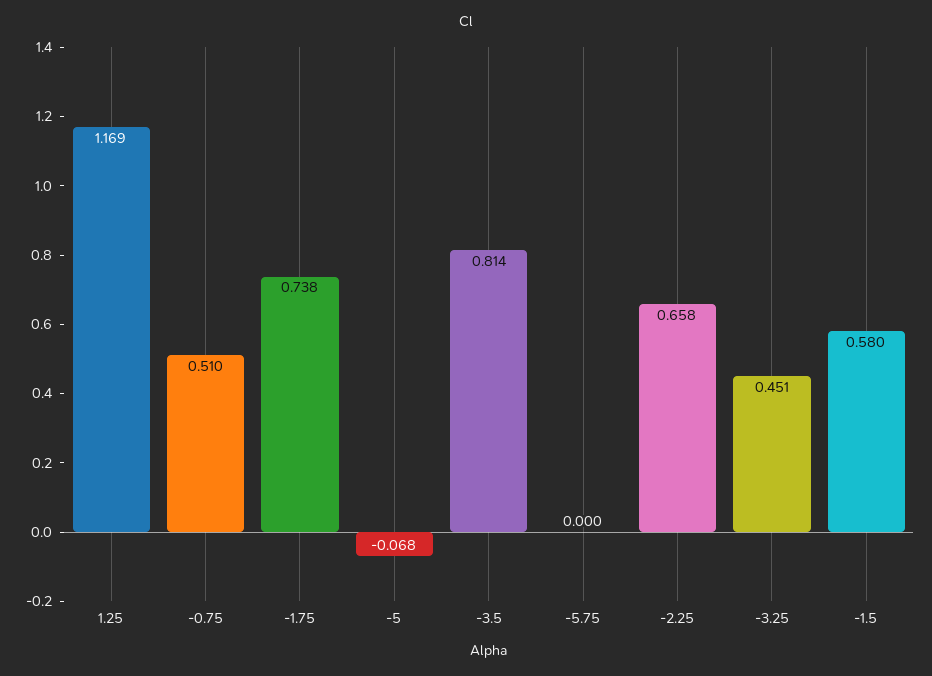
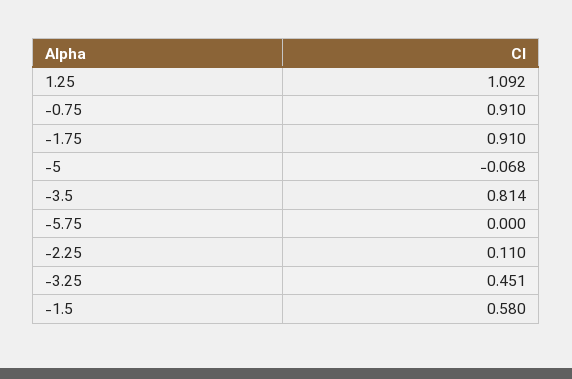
1.25: 1.169 -> 1.092
-0.75: 0.51 -> 0.91
-1.75: 0.738 -> 0.91
-2.25: 0.658 -> 0.11

